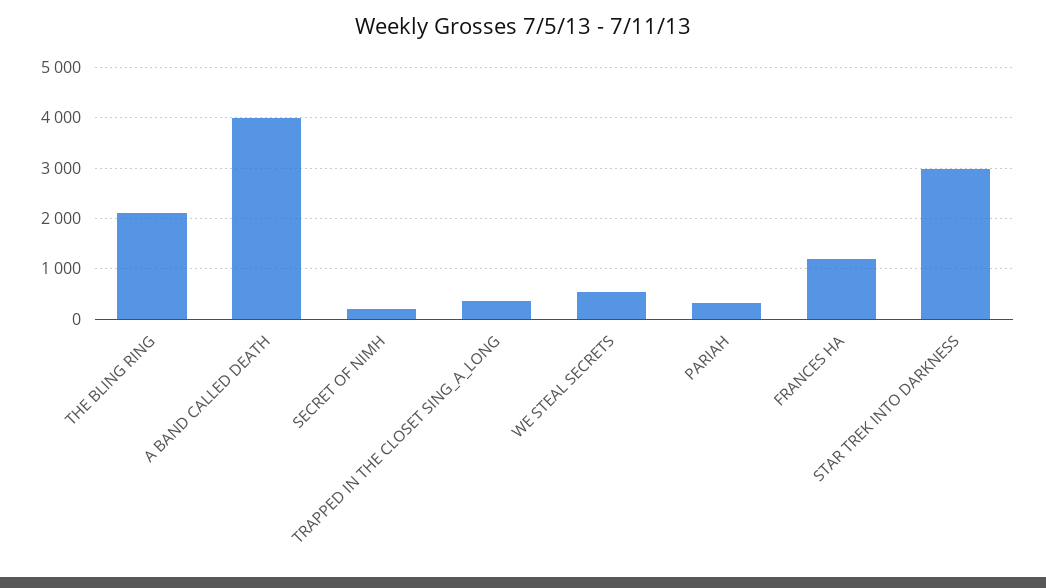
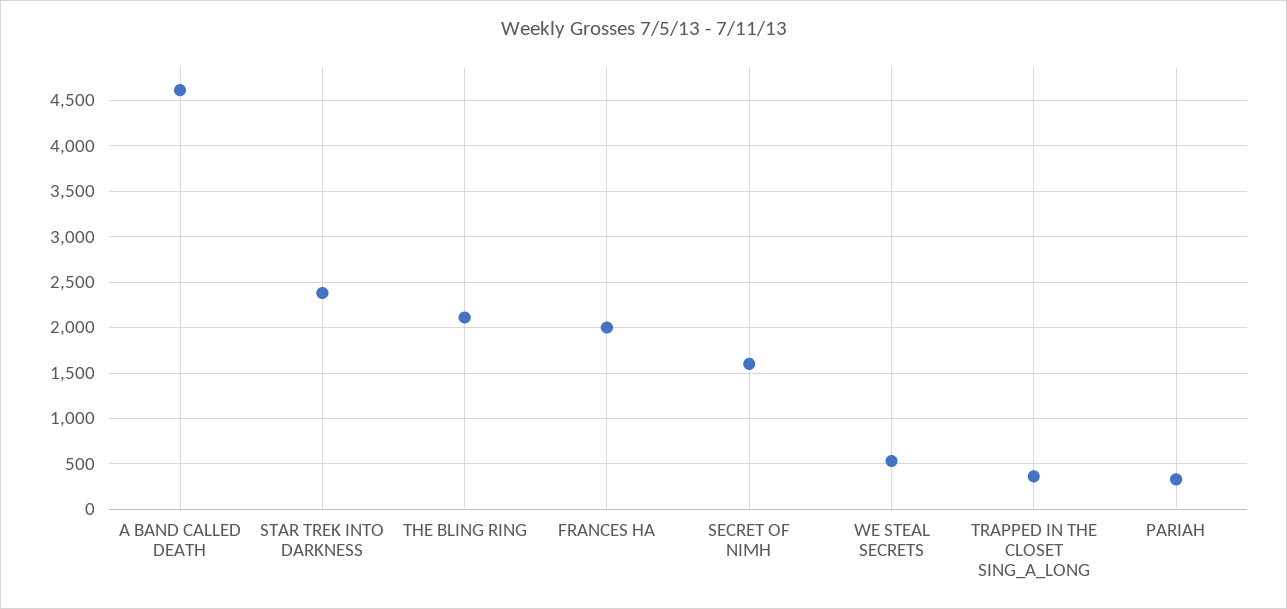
A BAND CALLED DEATH: 4000 -> 4600
SECRET OF NIMH: 200 -> 1600
FRANCES HA: 1200 -> 2000
STAR TREK INTO DARKNESS: 3000 -> 2400

